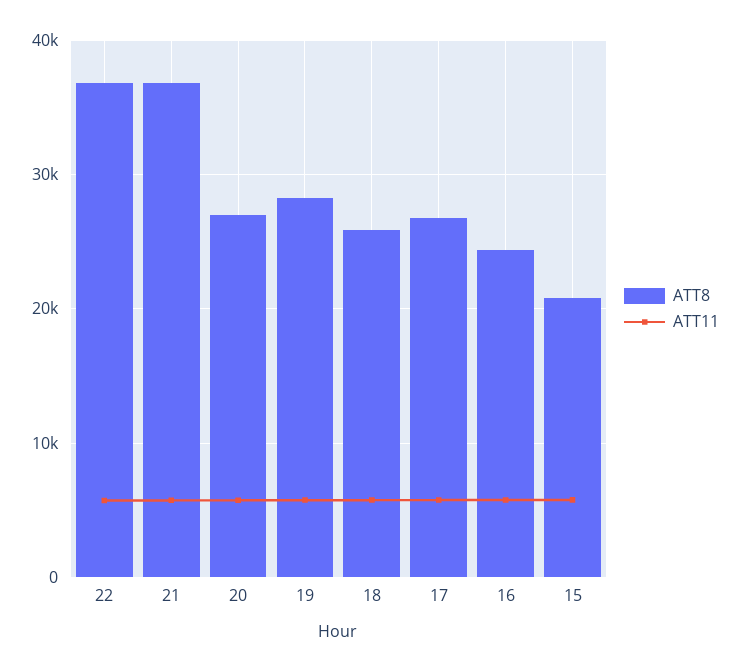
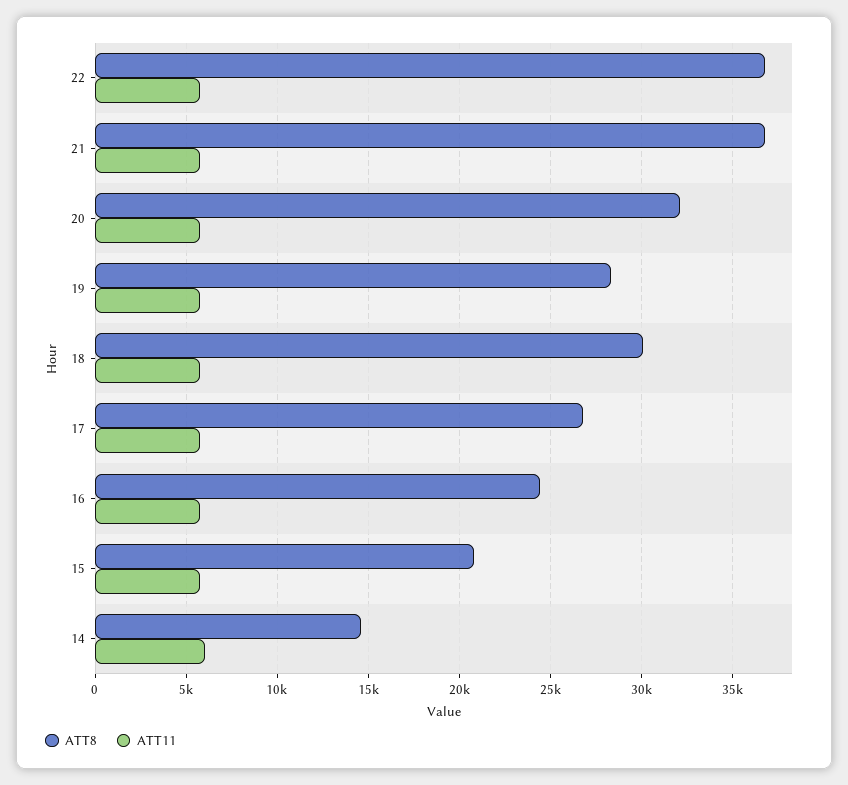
ATT8, 20: 27000 -> 32000
ATT8, 18: 26000 -> 30000
ATT8, 14: none -> 14500
ATT11, 14: none -> 6000

